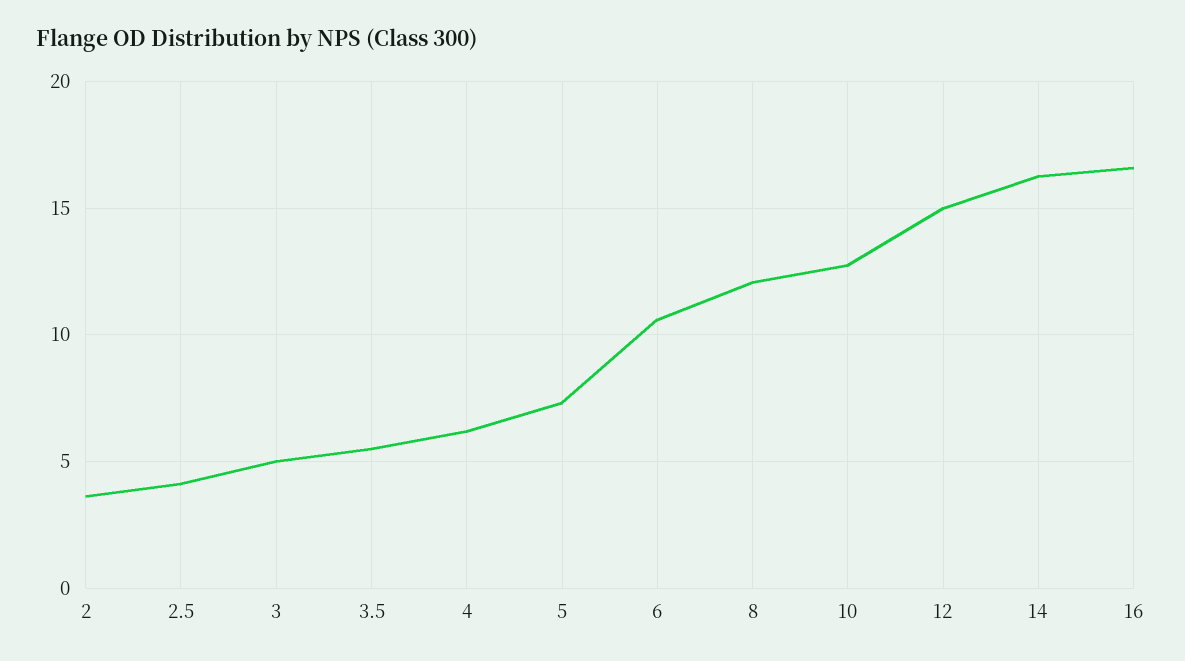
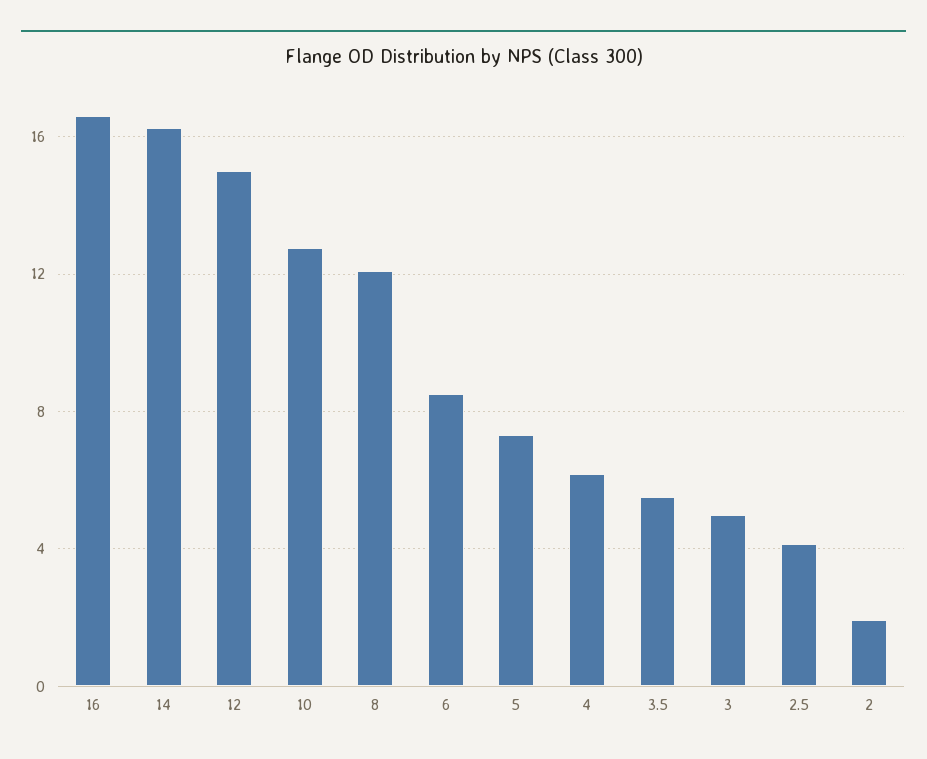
2: 3.5 -> 2
6: 10.5 -> 8.5

